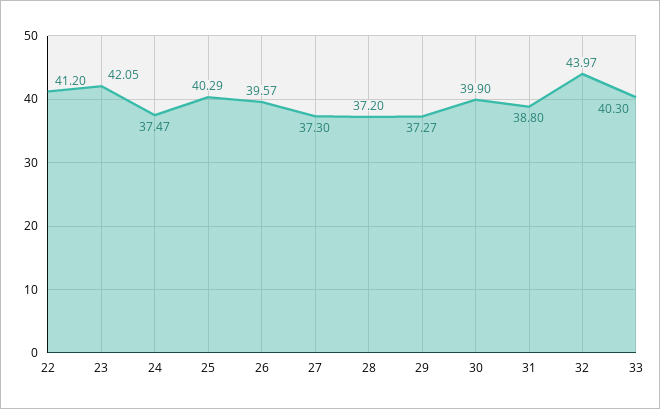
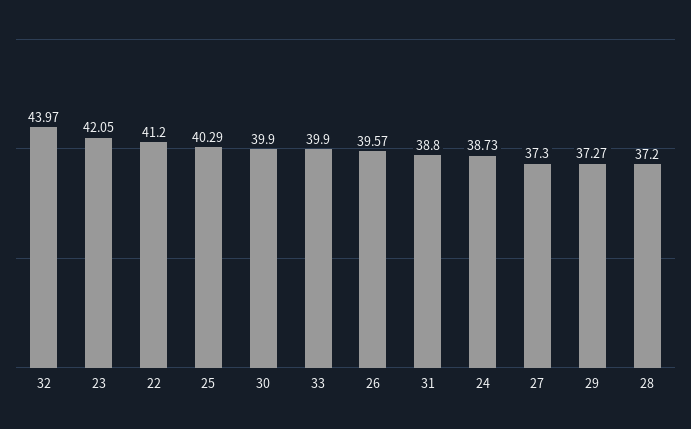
24: 37.47 -> 38.73
33: 40.3 -> 39.9

